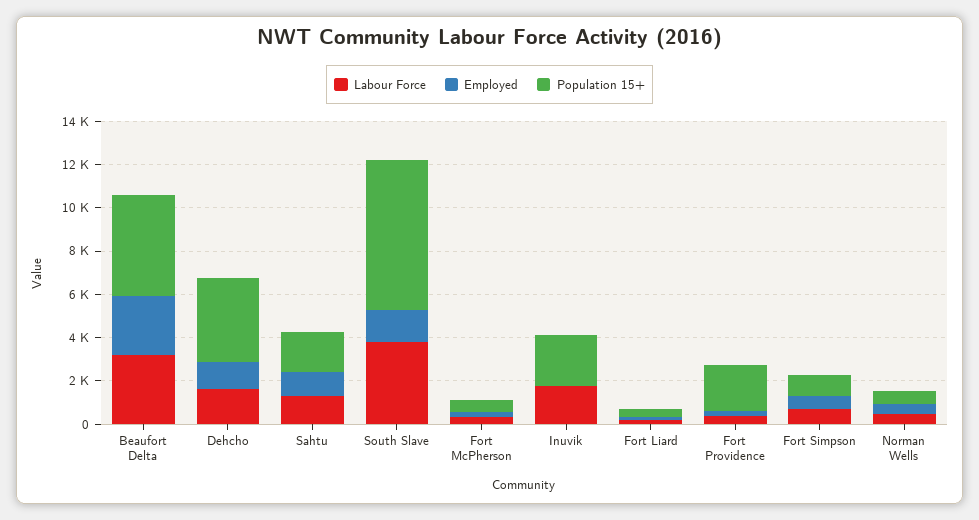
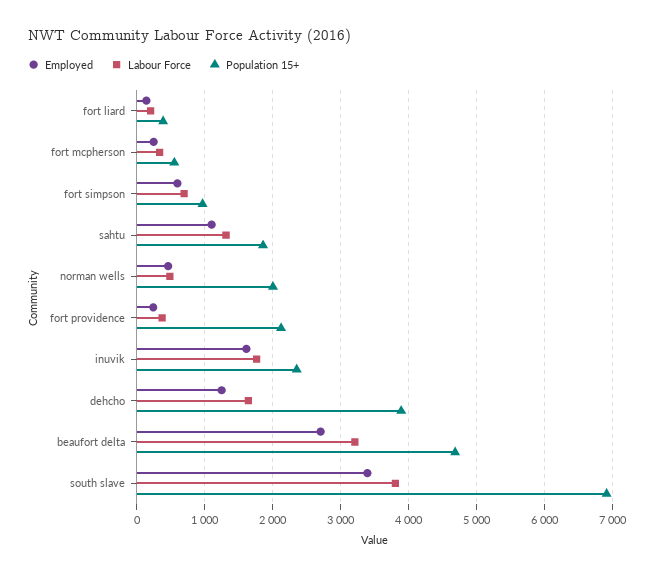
Employed, South Slave: 1500 -> 3400
Employed, Inuvik: 0 -> 1600
Population 15+, Norman Wells: 500 -> 2000

